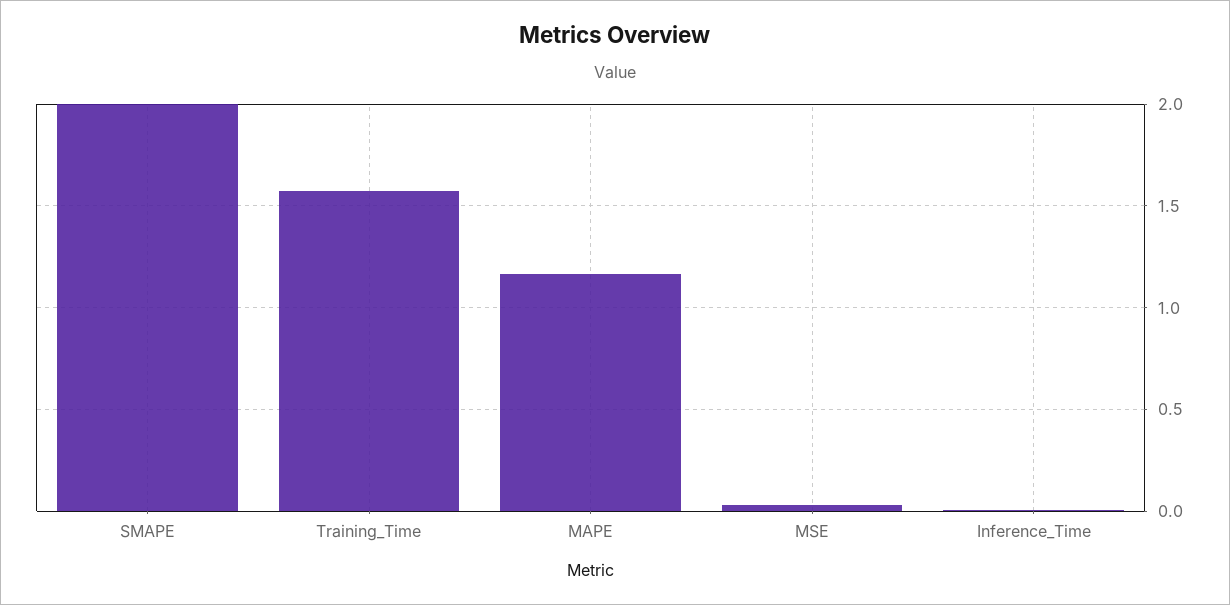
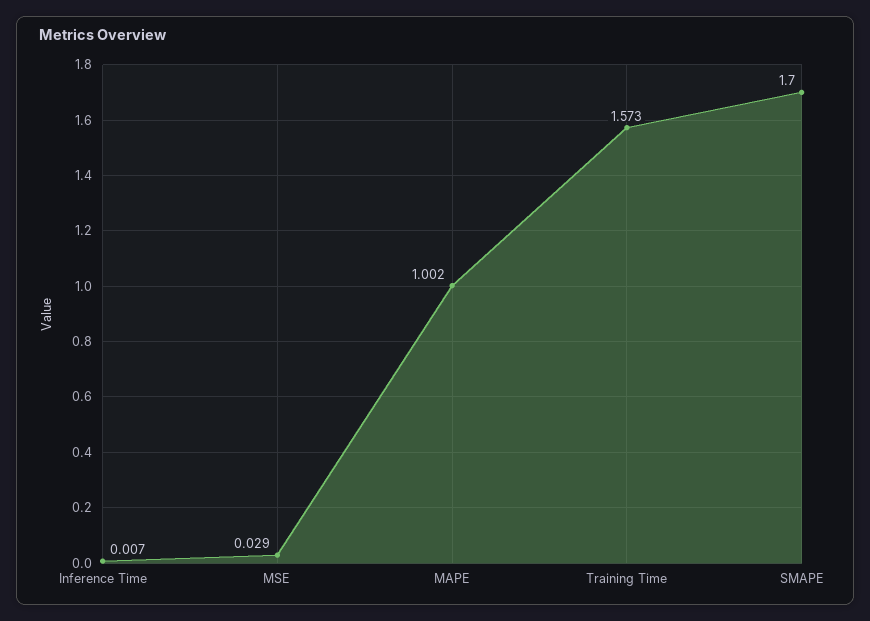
SMAPE: 2 -> 1.7
MAPE: 1.15 -> 1.002

